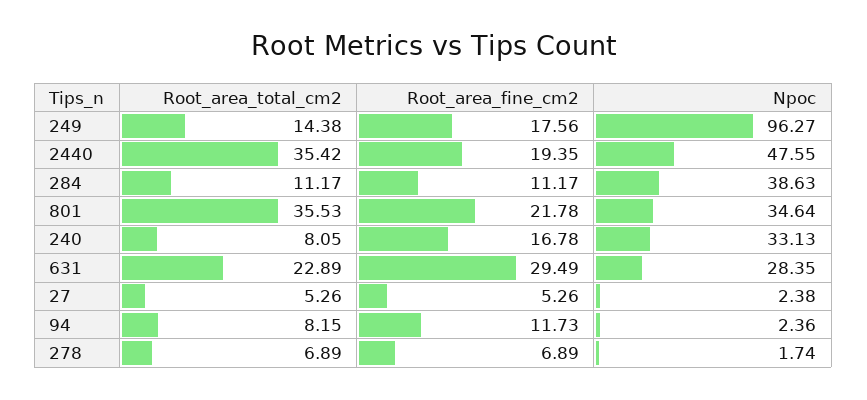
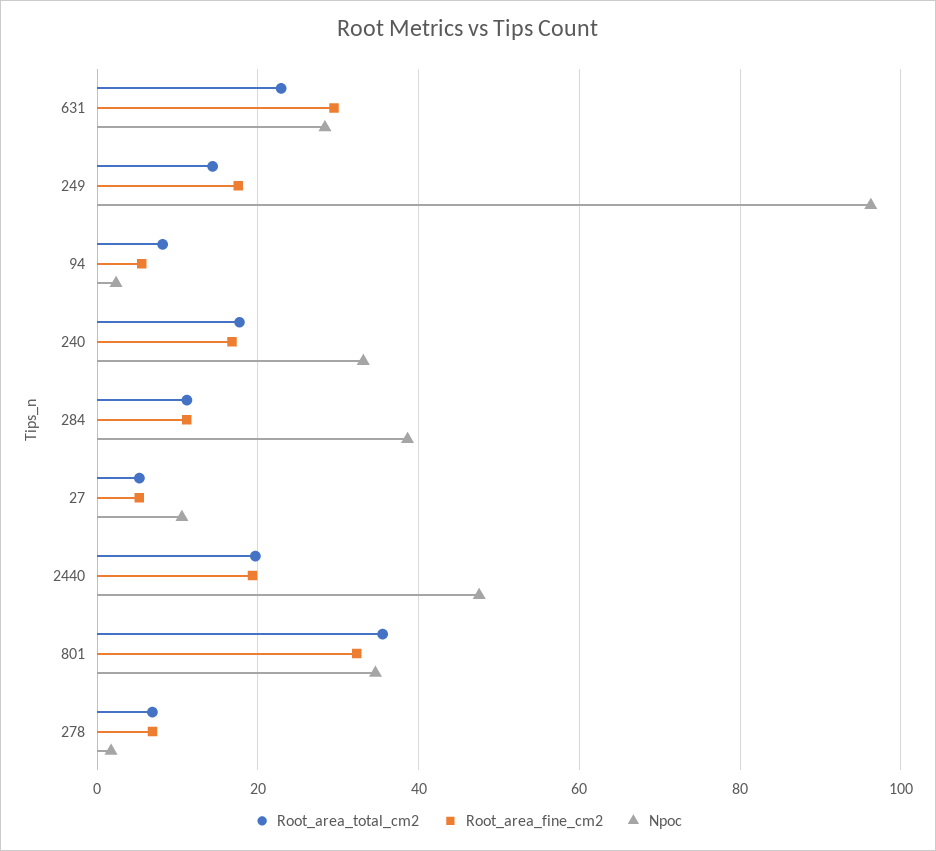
Root_area_total_cm2, 2440: 35.42 -> 20
Root_area_fine_cm2, 801: 21.78 -> 32
Root_area_total_cm2, 240: 8.05 -> 18
Npoc, 27: 2.38 -> 10
Root_area_fine_cm2, 94: 11.73 -> 6

